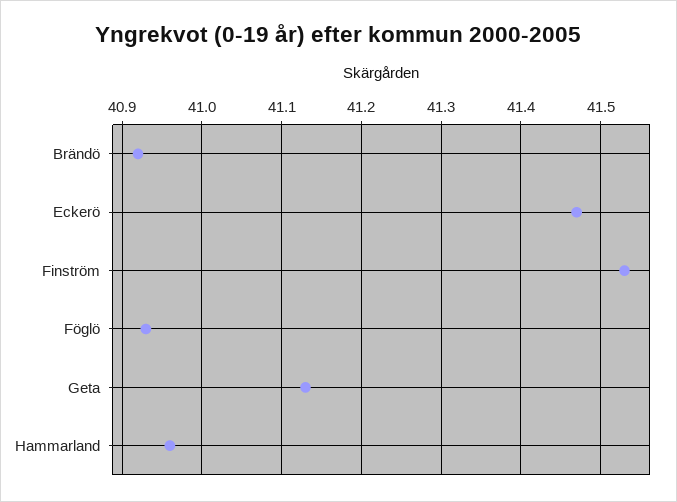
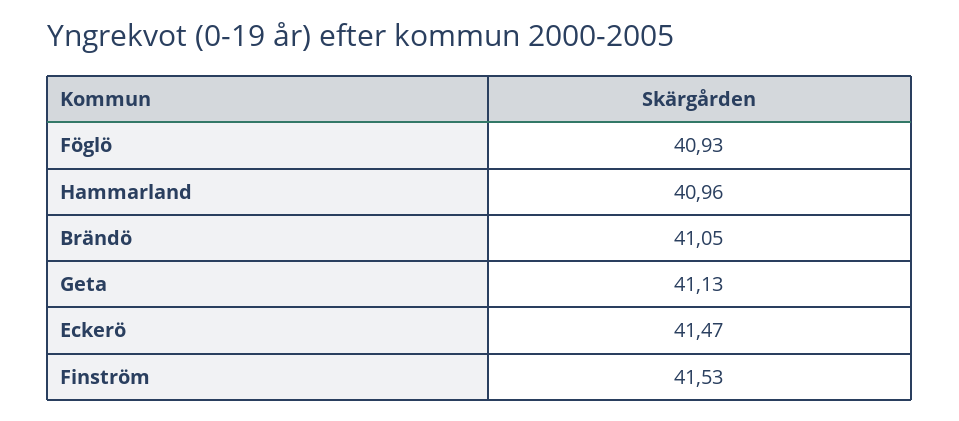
Brändö: 40.92 -> 41.05

